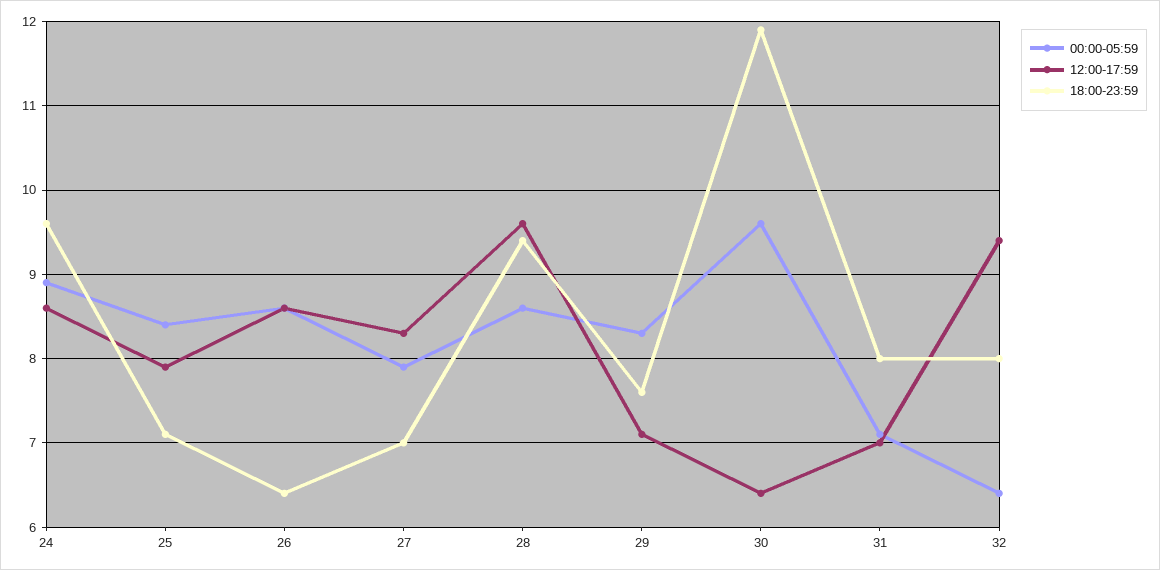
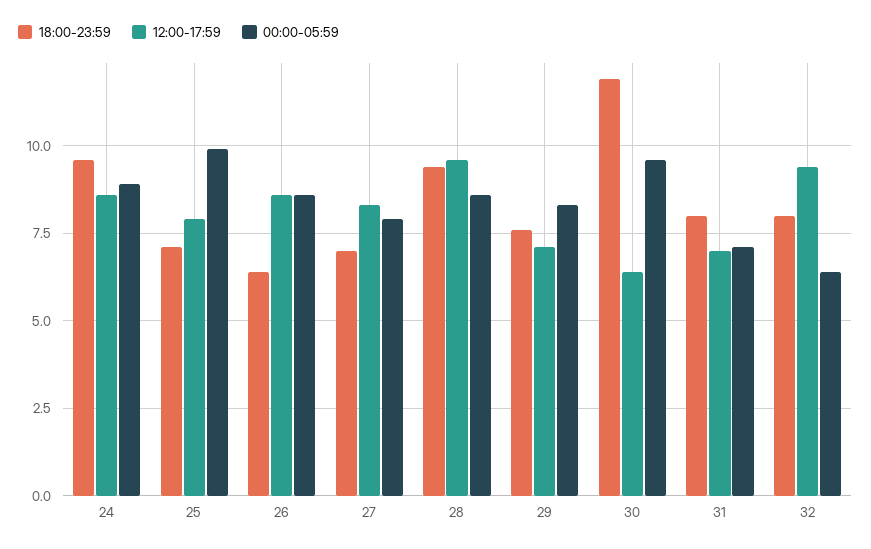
00:00-05:59, 25: 8.4 -> 10

